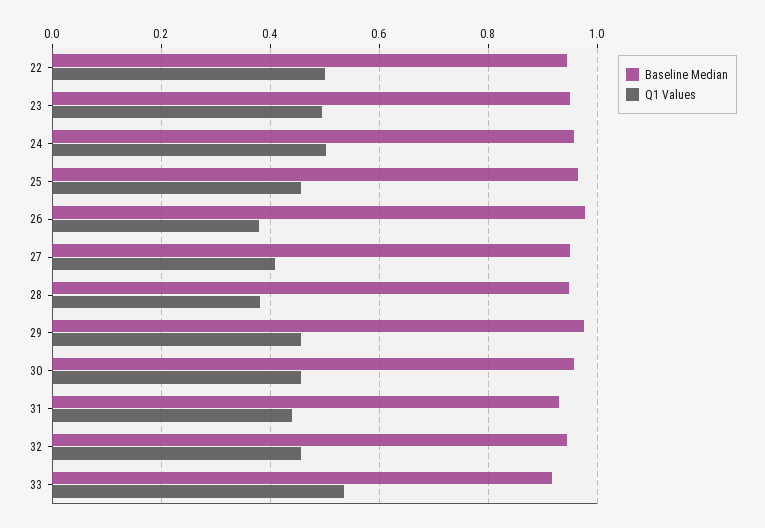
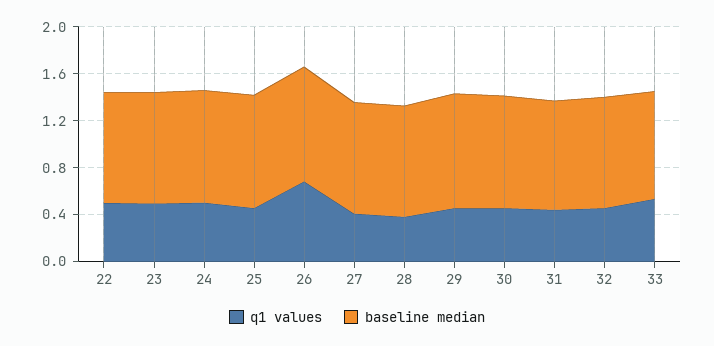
Q1 Values, 26: 0.38 -> 0.7

